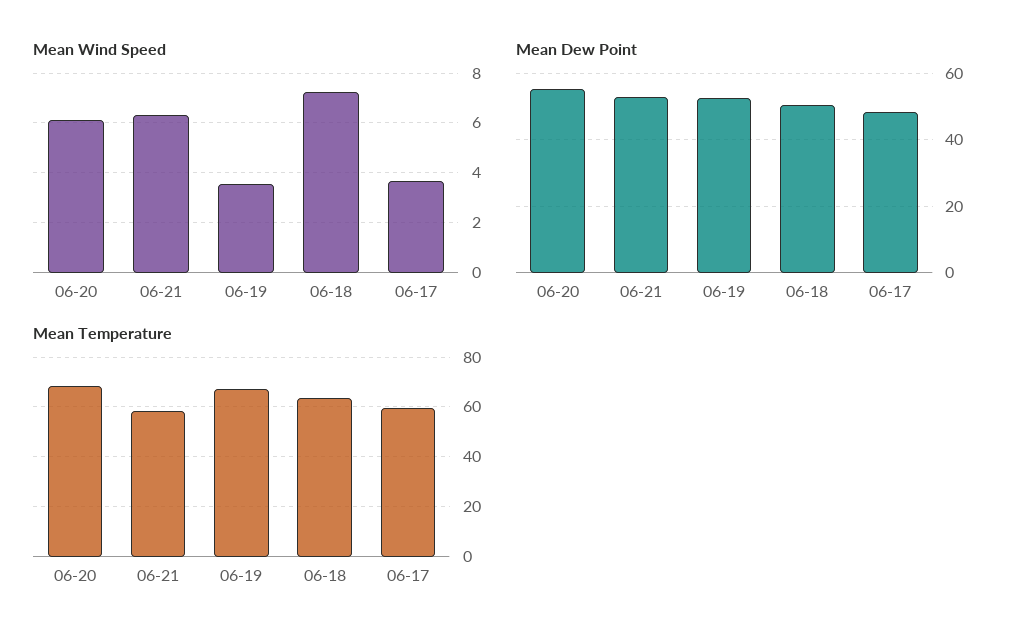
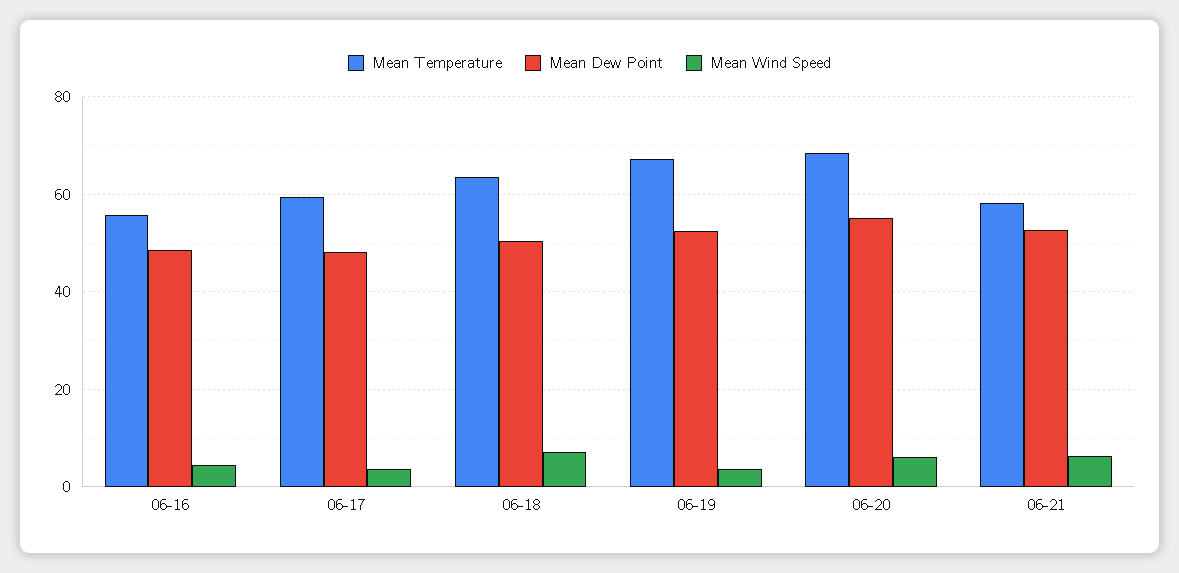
Mean Temperature, 06-16: none -> 56
Mean Dew Point, 06-16: none -> 48
Mean Wind Speed, 06-16: none -> 4

